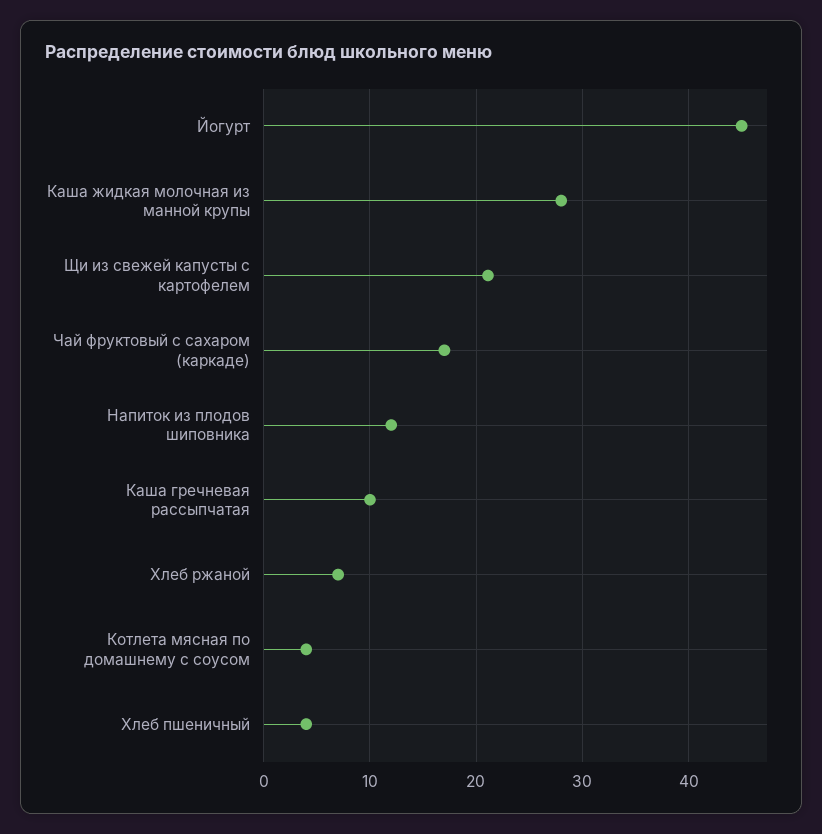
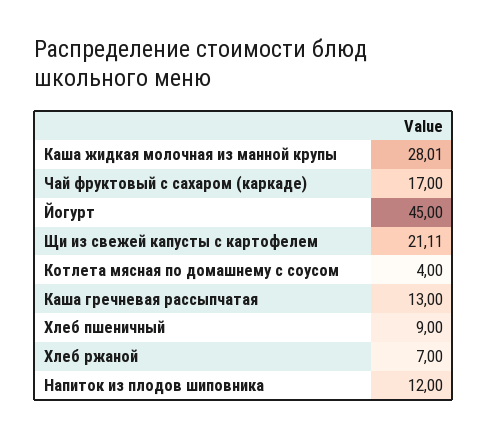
Каша гречневая рассыпчатая: 10 -> 13
Хлеб пшеничный: 4 -> 9

